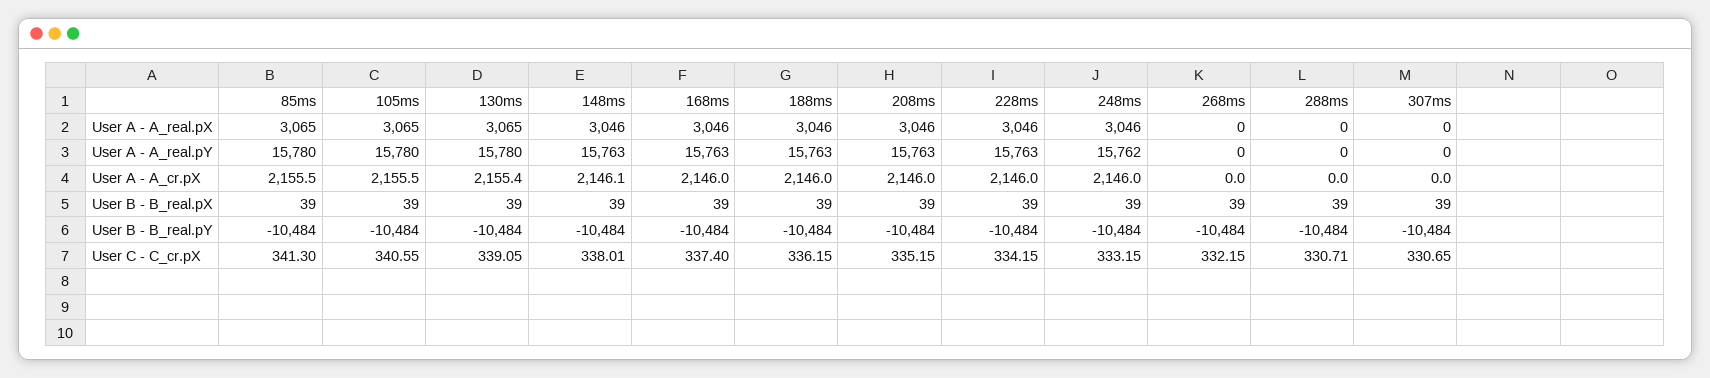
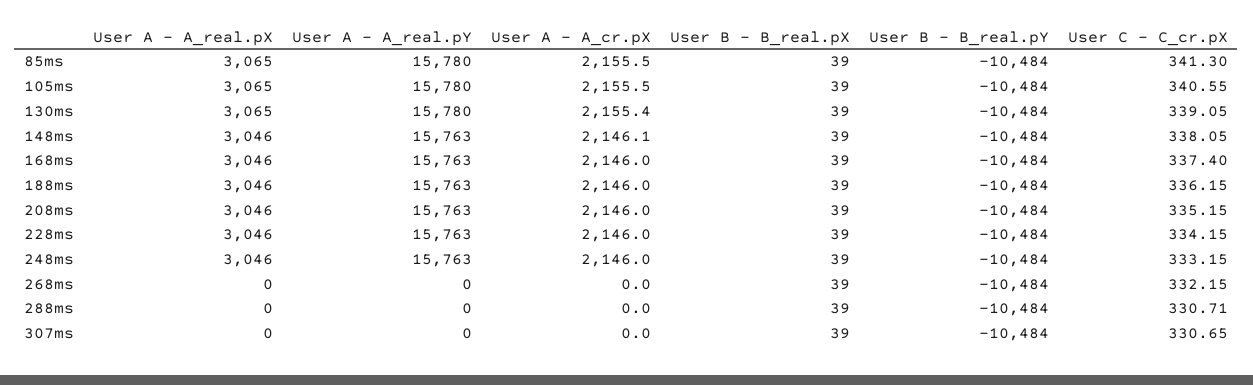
248ms, User A - A_real.pY: 15762 -> 15763
148ms, User C - C_cr.pX: 338.01 -> 338.05

